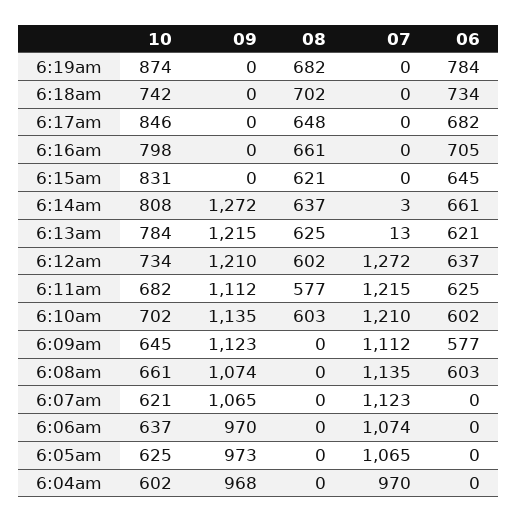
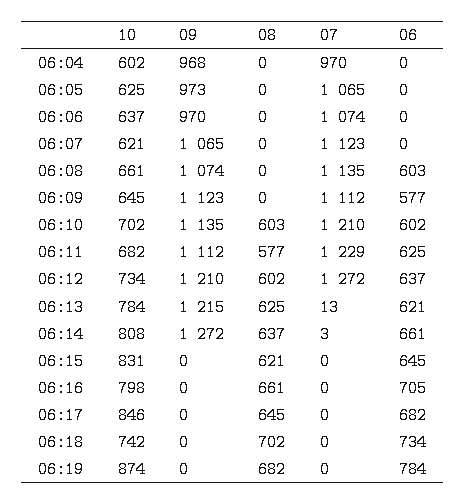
08, 6:17am: 648 -> 645
07, 6:11am: 1215 -> 1229

